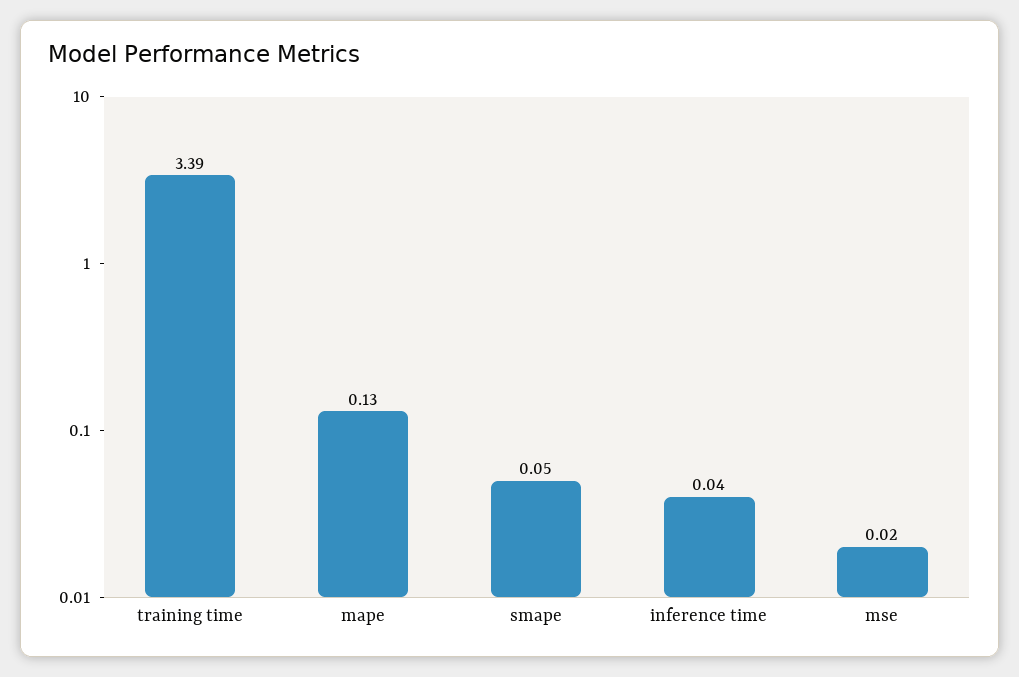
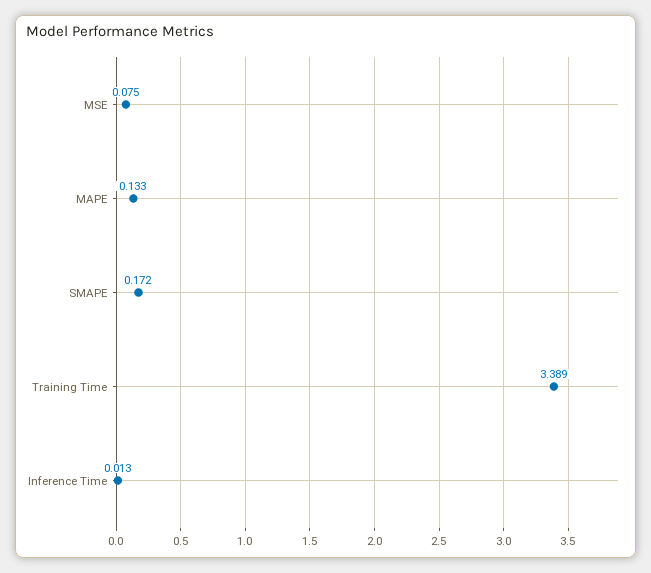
smape: 0.05 -> 0.172
inference time: 0.04 -> 0.013
mse: 0.02 -> 0.075

